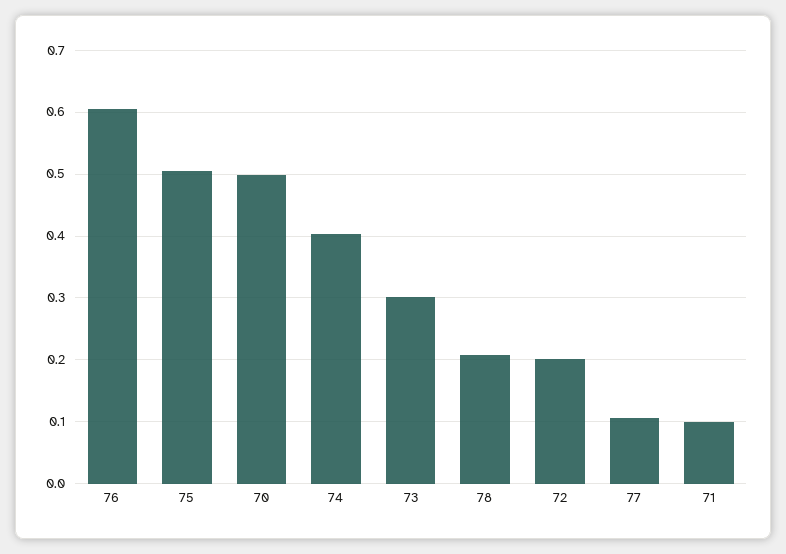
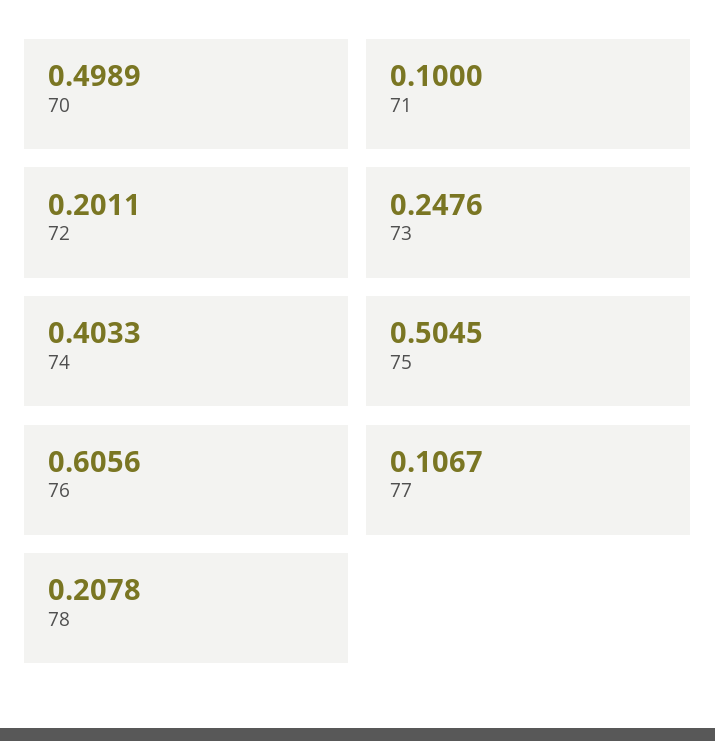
73: 0.3 -> 0.2476

